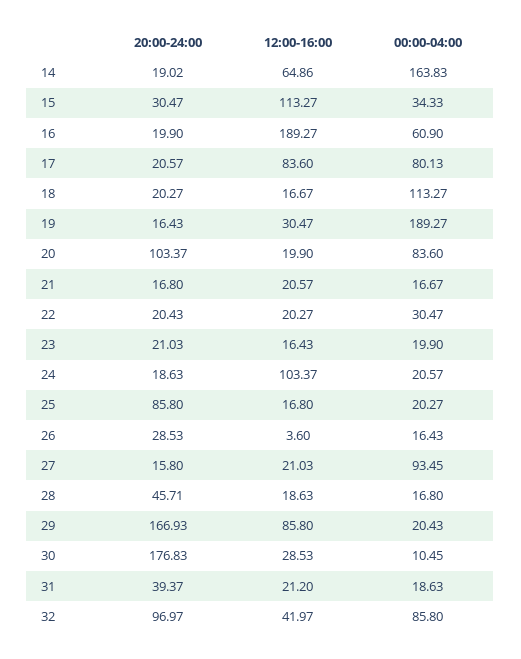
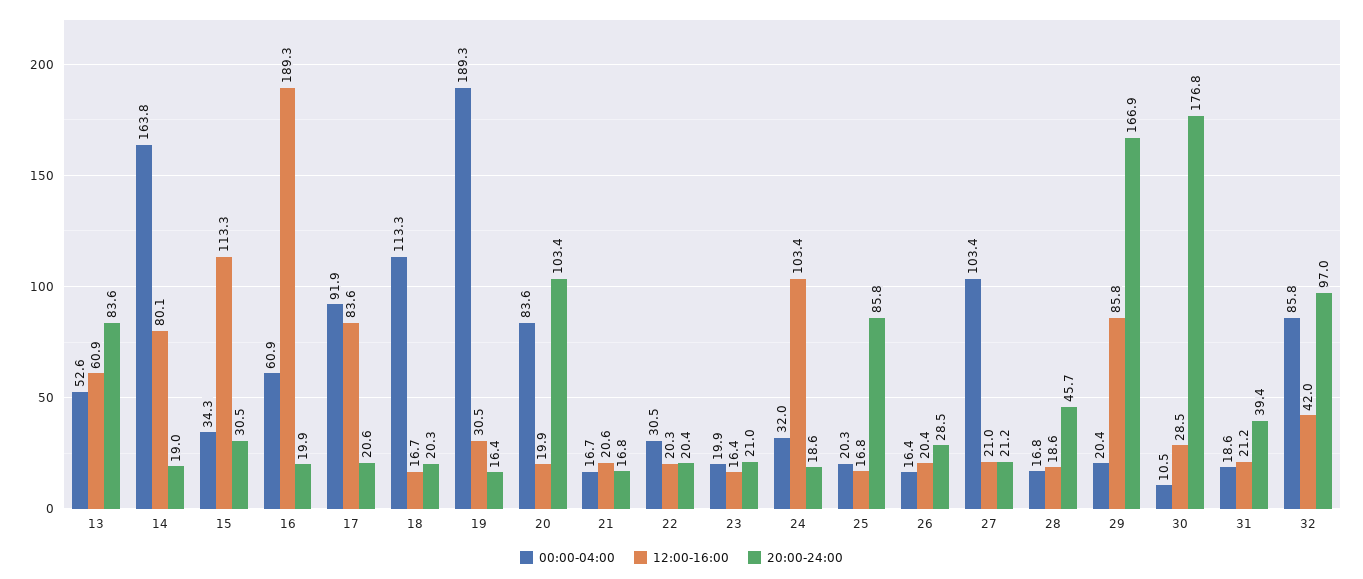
12:00-16:00, 14: 64.86 -> 80.1
00:00-04:00, 17: 80.13 -> 91.9
00:00-04:00, 24: 20.57 -> 32
12:00-16:00, 26: 3.6 -> 20.4
20:00-24:00, 27: 15.8 -> 21.2
00:00-04:00, 27: 93.45 -> 103.4
00:00-04:00, 13: none -> 52.6
12:00-16:00, 13: none -> 60.9
20:00-24:00, 13: none -> 83.6

